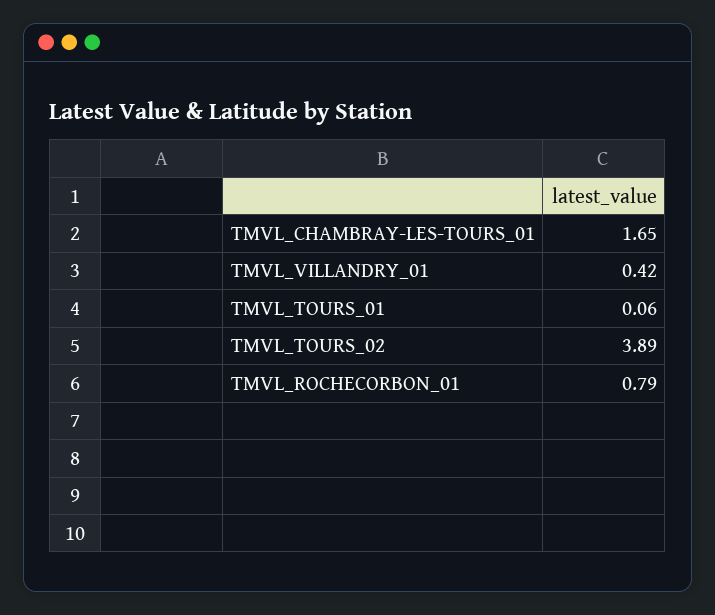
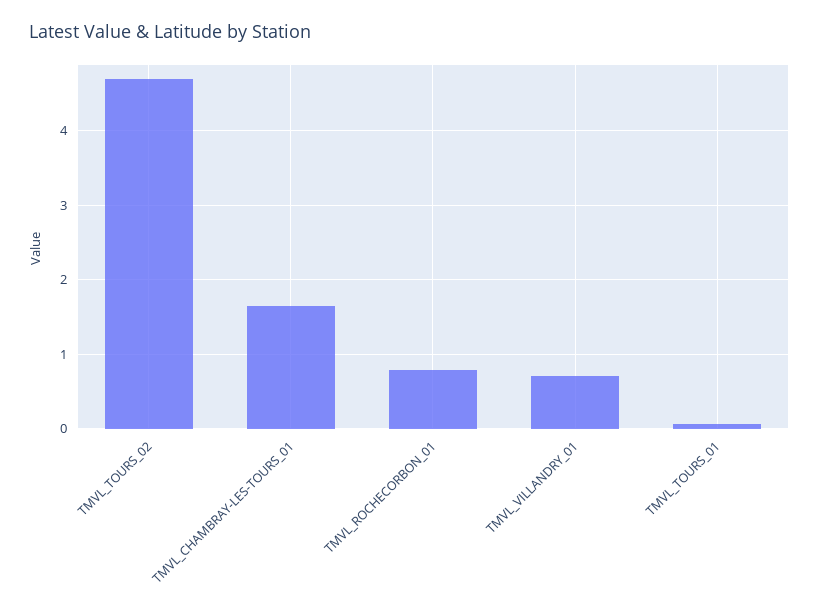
TMVL_VILLANDRY_01: 0.42 -> 0.7
TMVL_TOURS_02: 3.89 -> 4.7

